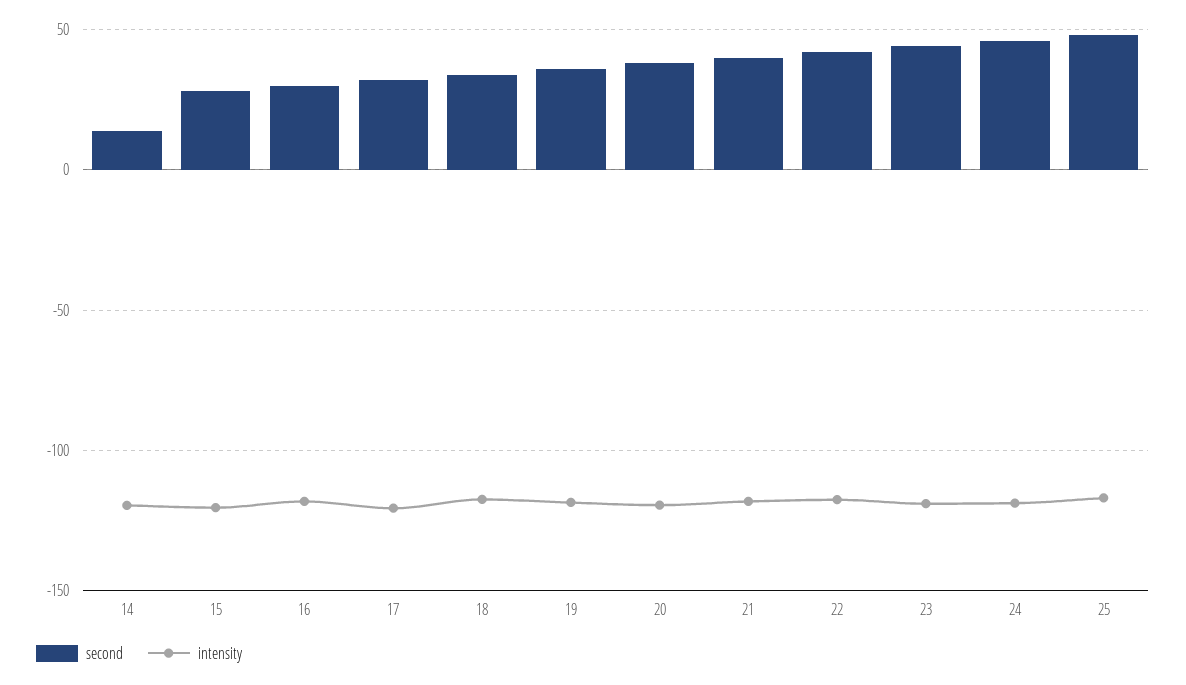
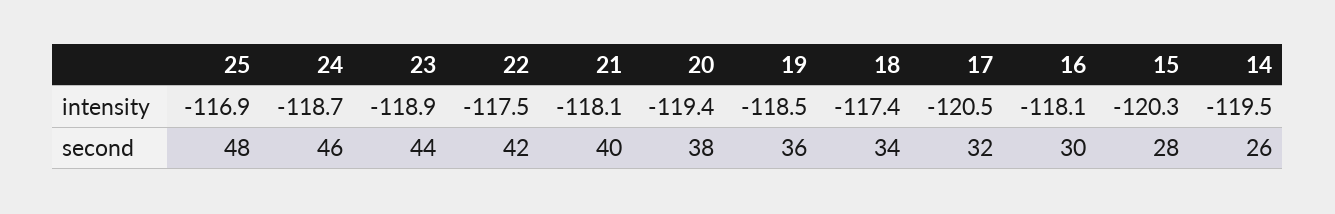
second, 14: 15 -> 26

